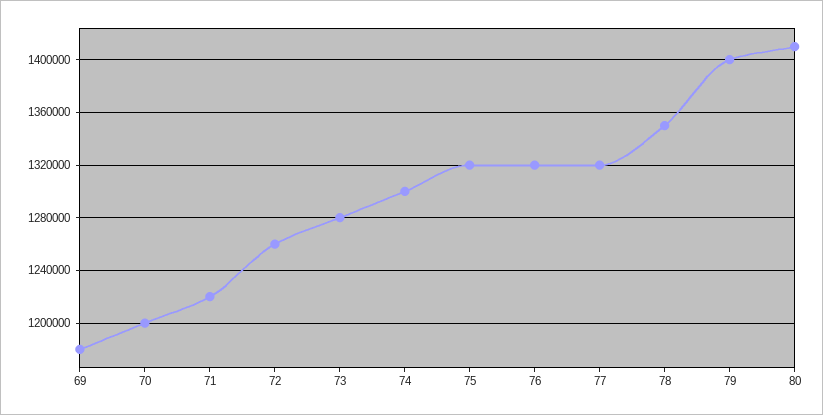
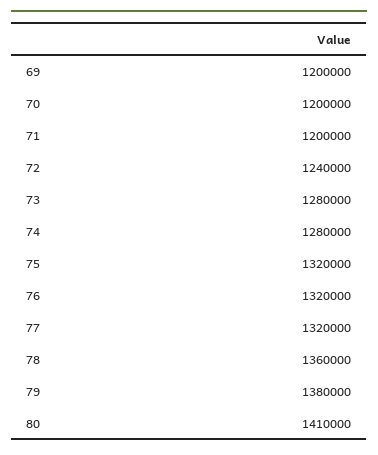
69: 1180000 -> 1200000
71: 1220000 -> 1200000
72: 1260000 -> 1240000
74: 1300000 -> 1280000
78: 1350000 -> 1360000
79: 1400000 -> 1380000

